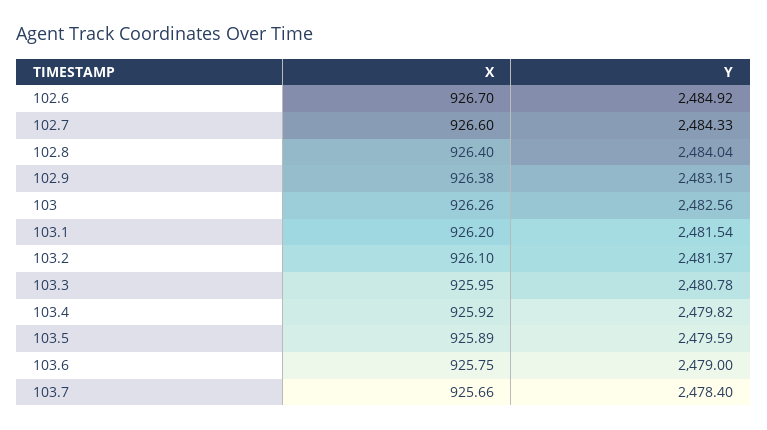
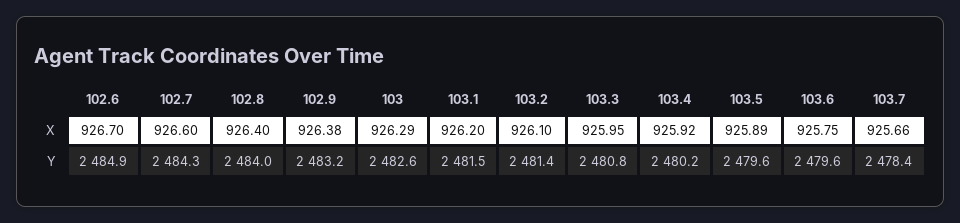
X, 103: 926.26 -> 926.29
Y, 103.4: 2479.82 -> 2480.2
Y, 103.6: 2479 -> 2479.6

